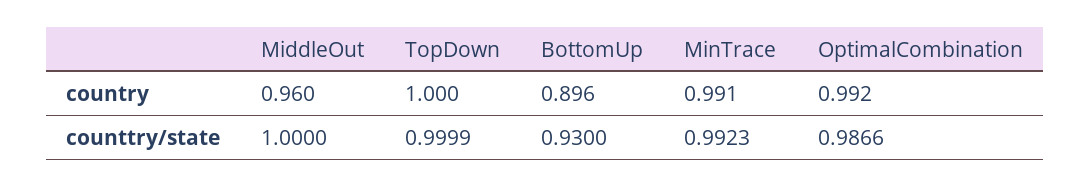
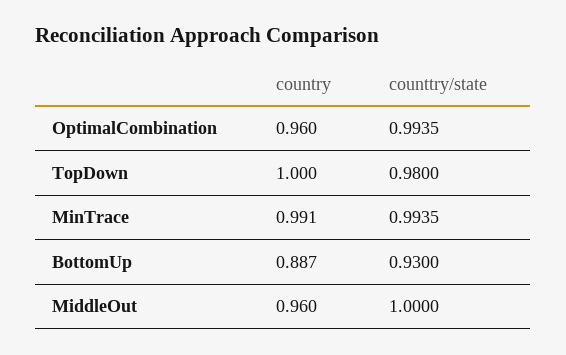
BottomUp, country: 0.896 -> 0.887
OptimalCombination, country: 0.992 -> 0.96
TopDown, counttry/state: 0.9999 -> 0.98
MinTrace, counttry/state: 0.9923 -> 0.9935
OptimalCombination, counttry/state: 0.9866 -> 0.9935

